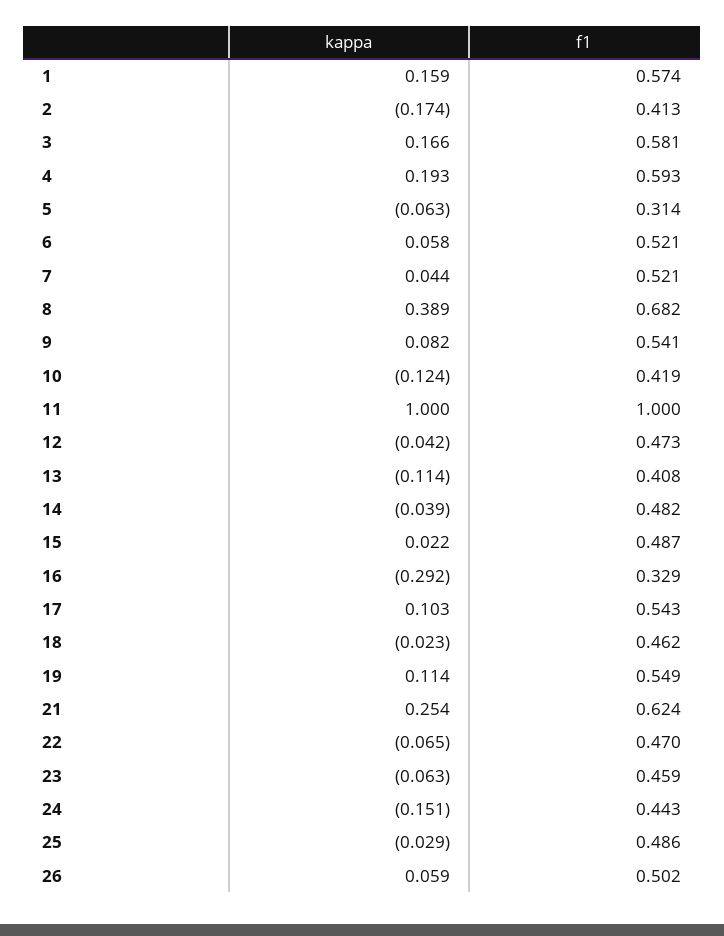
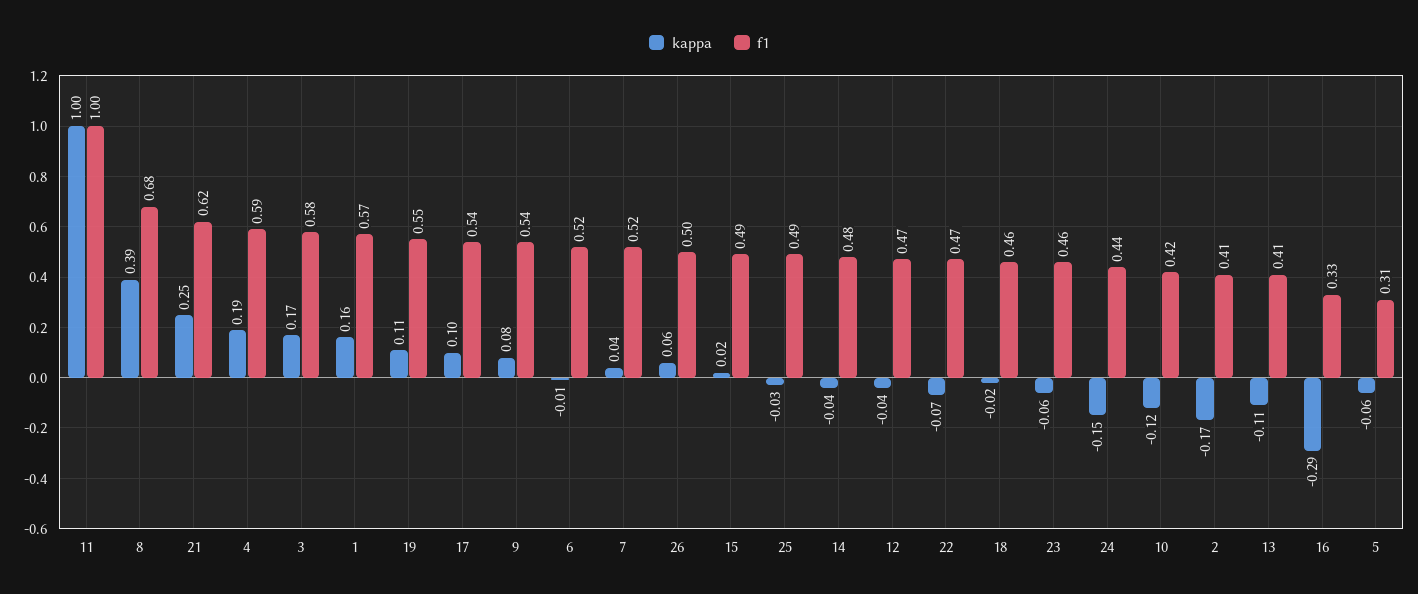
kappa, 6: 0.058 -> -0.01

